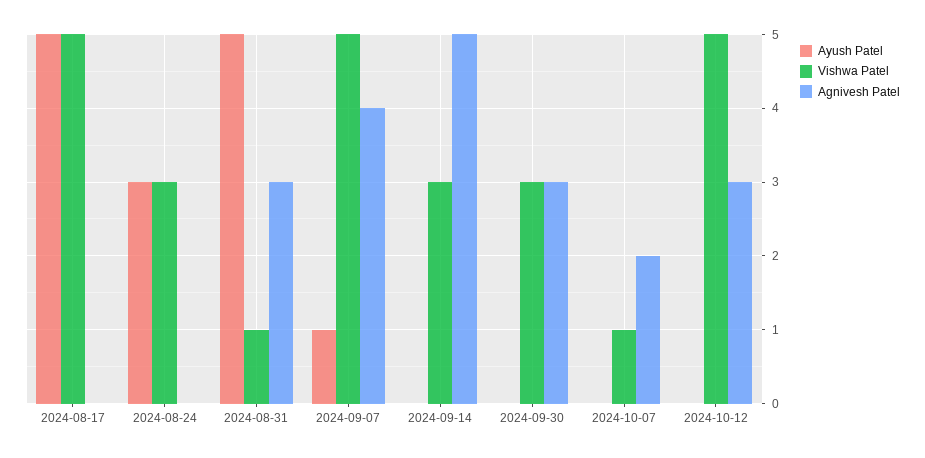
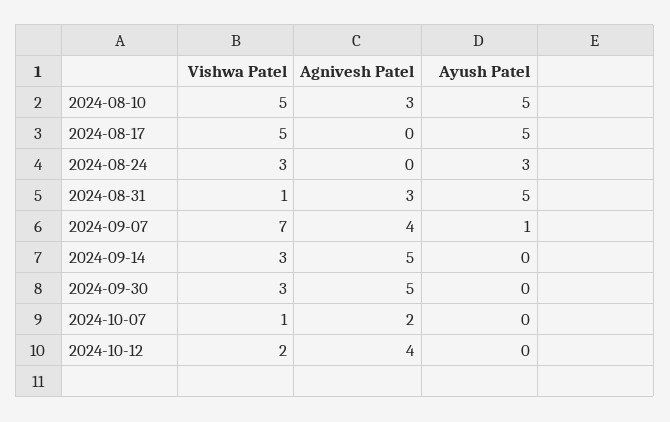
Vishwa Patel, 2024-09-07: 5 -> 7
Agnivesh Patel, 2024-09-30: 3 -> 5
Vishwa Patel, 2024-10-12: 5 -> 2
Agnivesh Patel, 2024-10-12: 3 -> 4
Vishwa Patel, 2024-08-10: none -> 5
Agnivesh Patel, 2024-08-10: none -> 3
Ayush Patel, 2024-08-10: none -> 5

